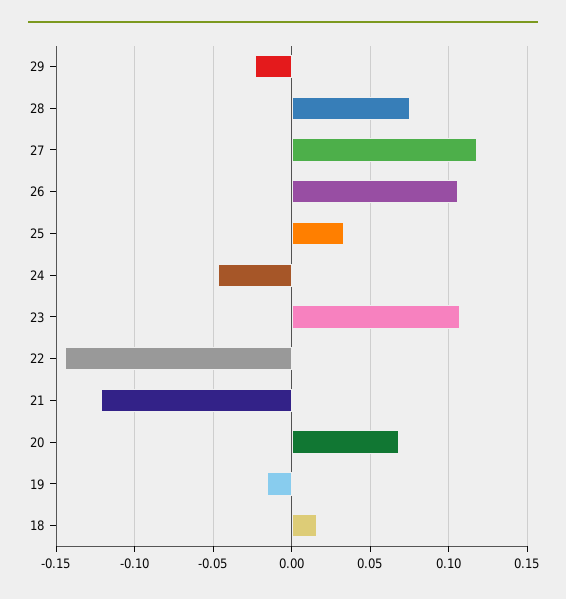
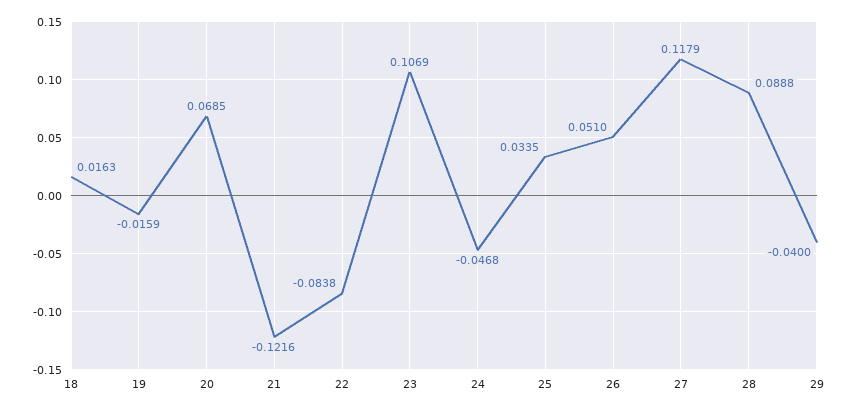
29: -0.025 -> -0.04
28: 0.075 -> 0.0888
26: 0.105 -> 0.051
22: -0.145 -> -0.0838

